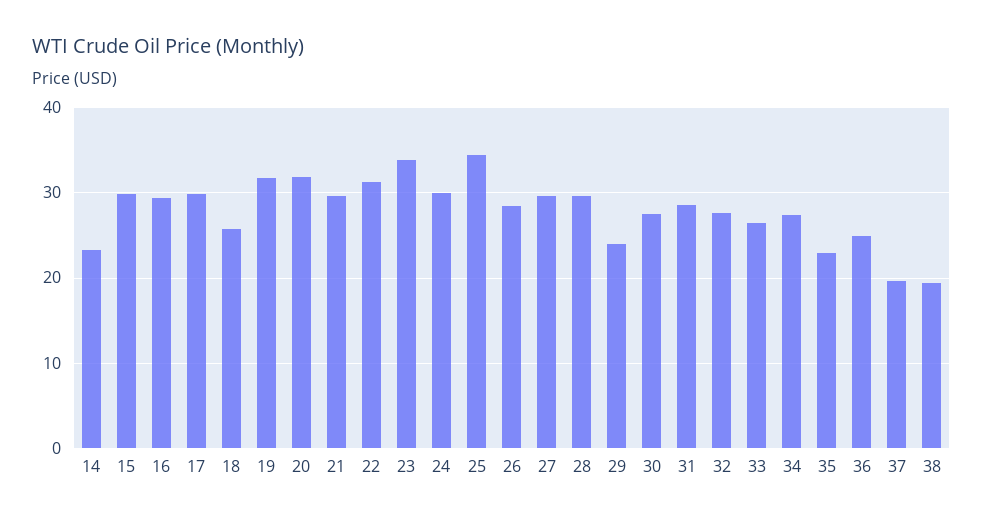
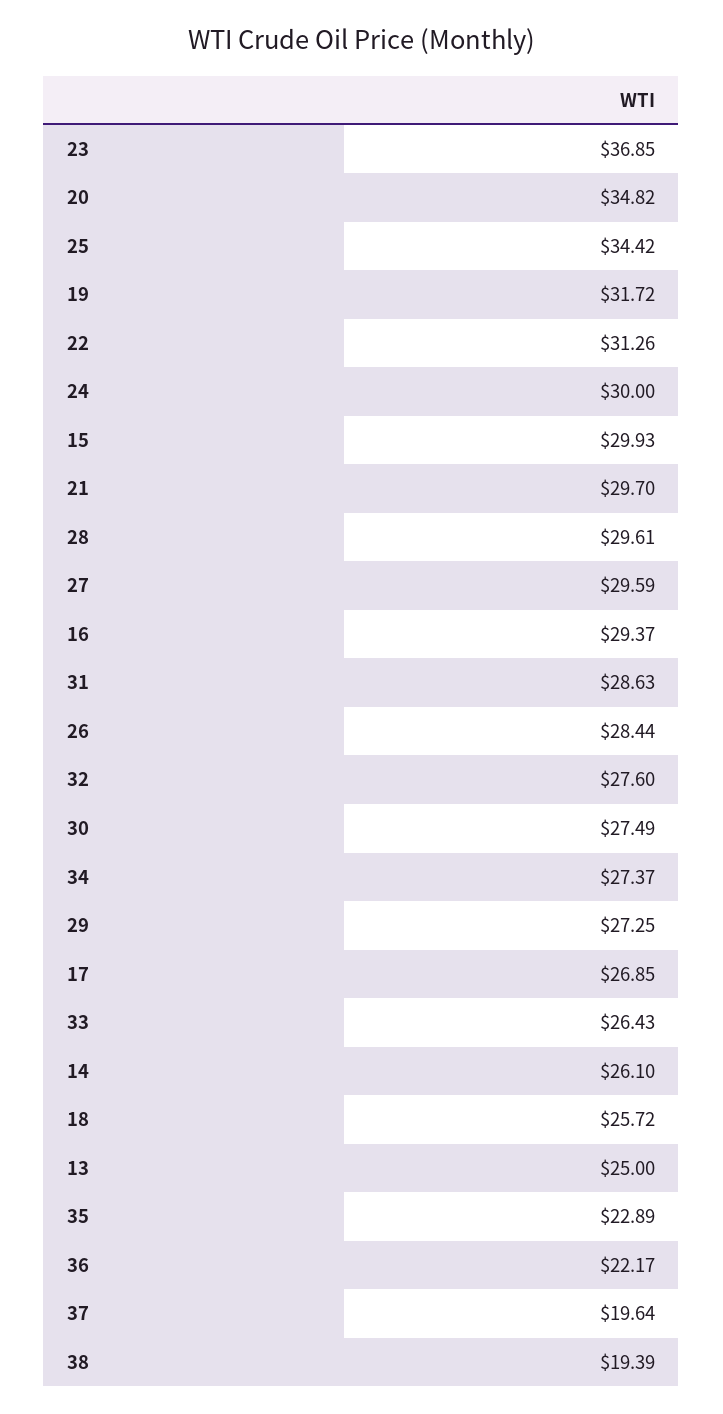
14: 23 -> 26.1
17: 30 -> 26.85
20: 32 -> 34.82
23: 34 -> 36.85
29: 24 -> 27.25
36: 25 -> 22.17
13: none -> 25

